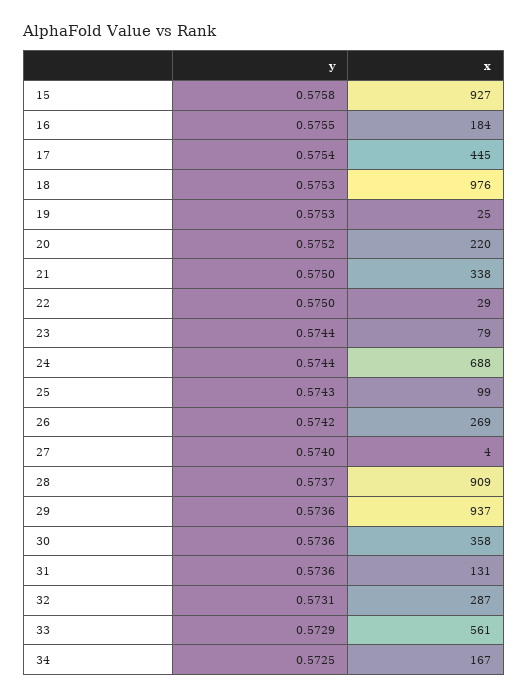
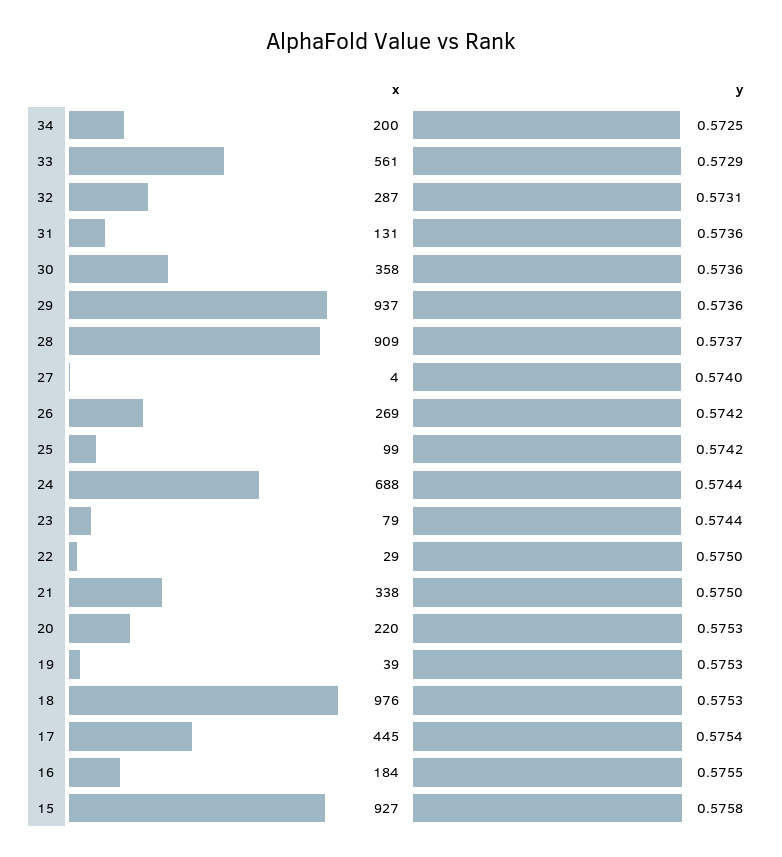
x, 19: 25 -> 39
y, 20: 0.5752 -> 0.5753
y, 25: 0.5743 -> 0.5742
x, 34: 167 -> 200

